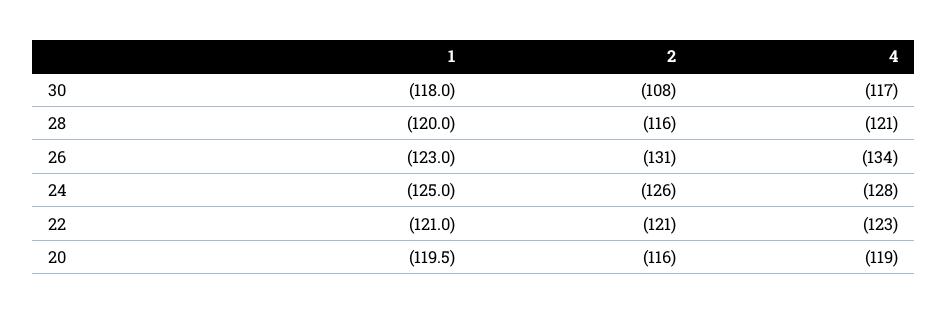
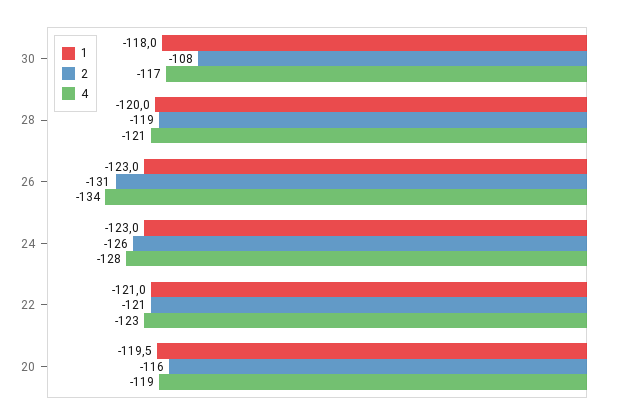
2, 28: -116 -> -119
1, 24: -125 -> -123

